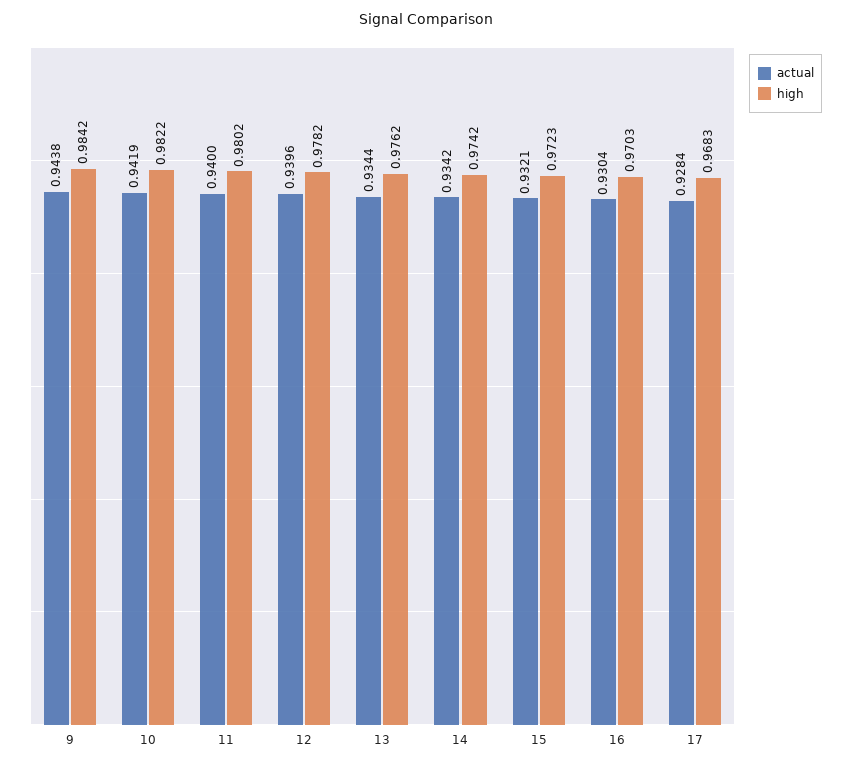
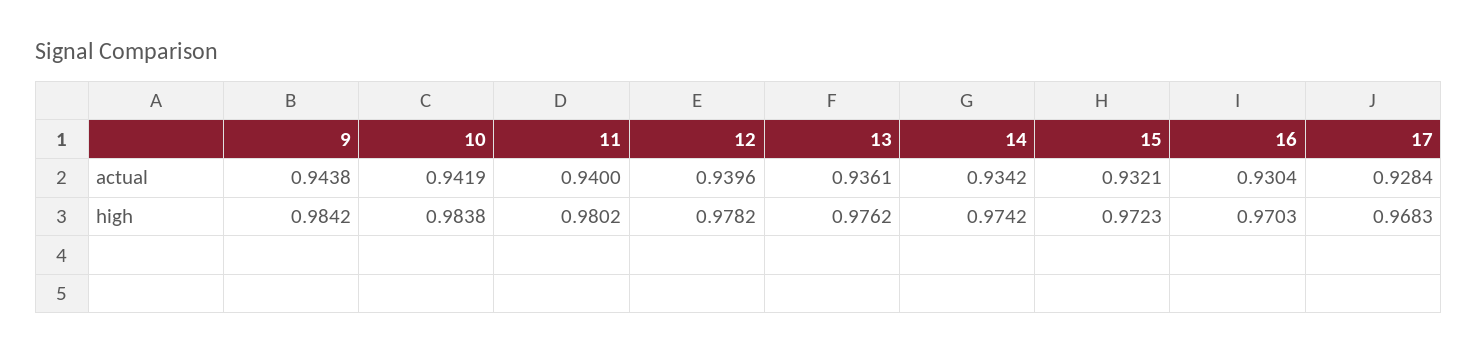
high, 10: 0.9822 -> 0.9838
actual, 13: 0.9344 -> 0.9361

